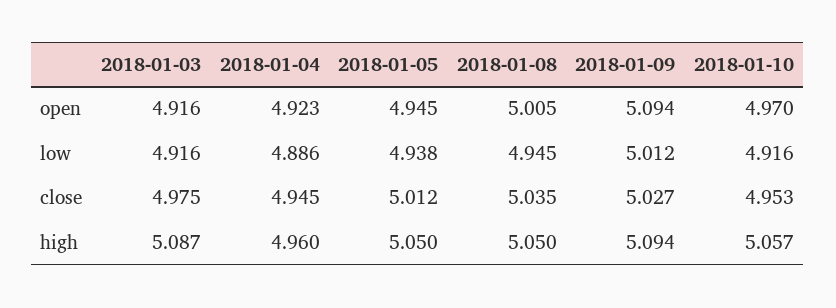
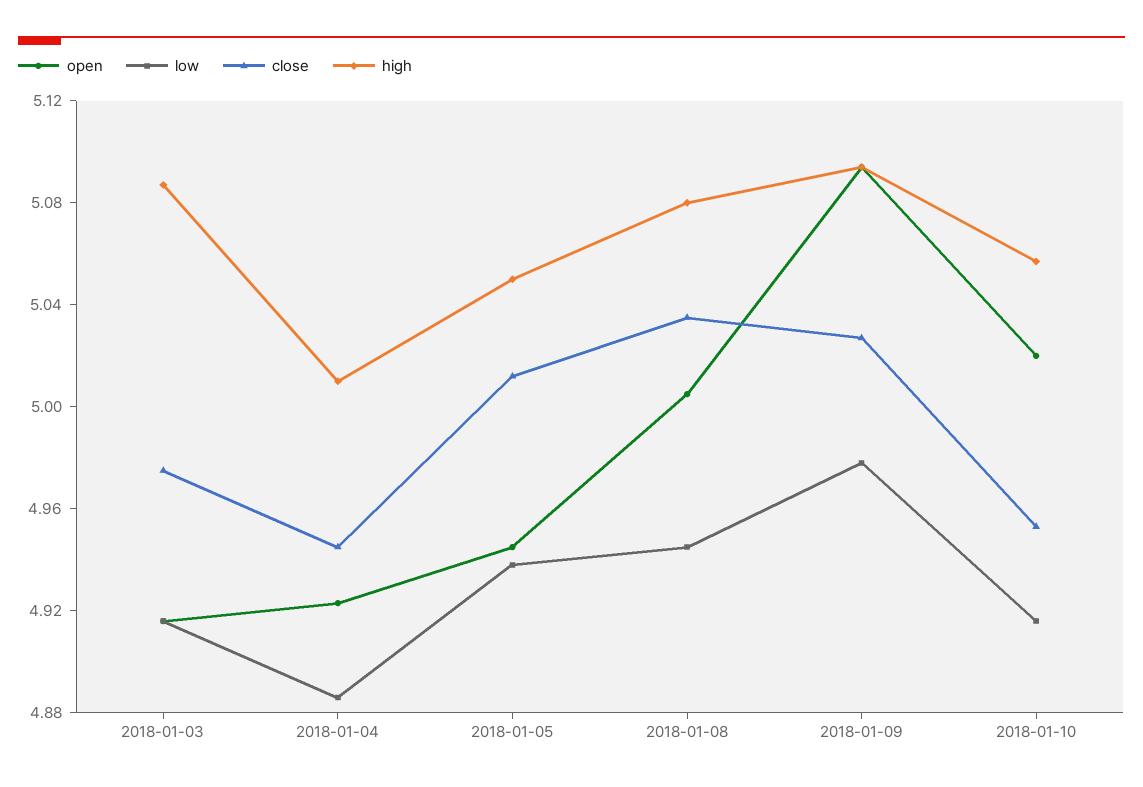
open, 2018-01-10: 4.97 -> 5.02
low, 2018-01-09: 5.012 -> 4.98
high, 2018-01-04: 4.96 -> 5.01
high, 2018-01-08: 5.05 -> 5.08

